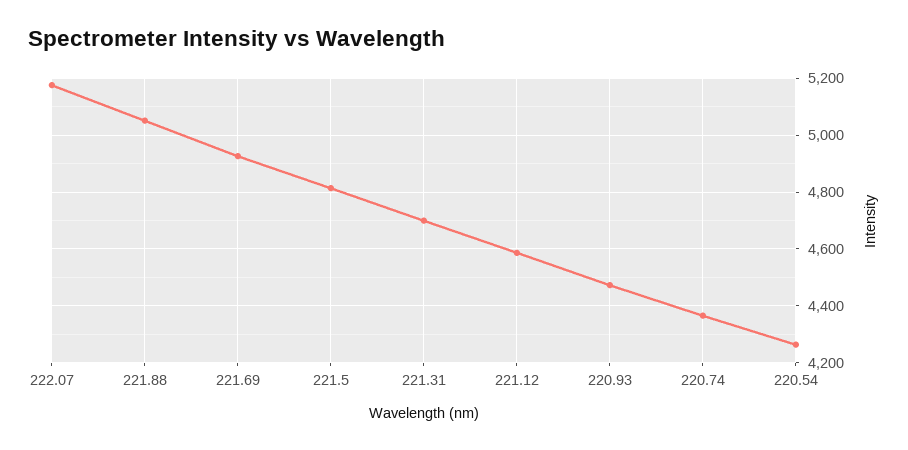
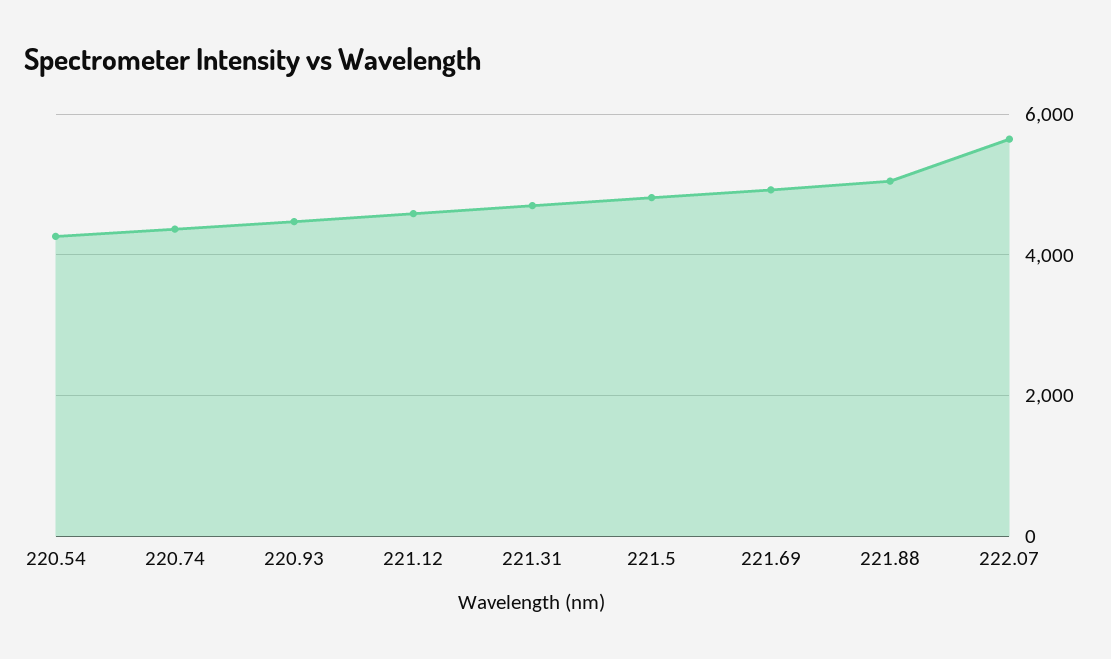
222.07: 5175 -> 5600

